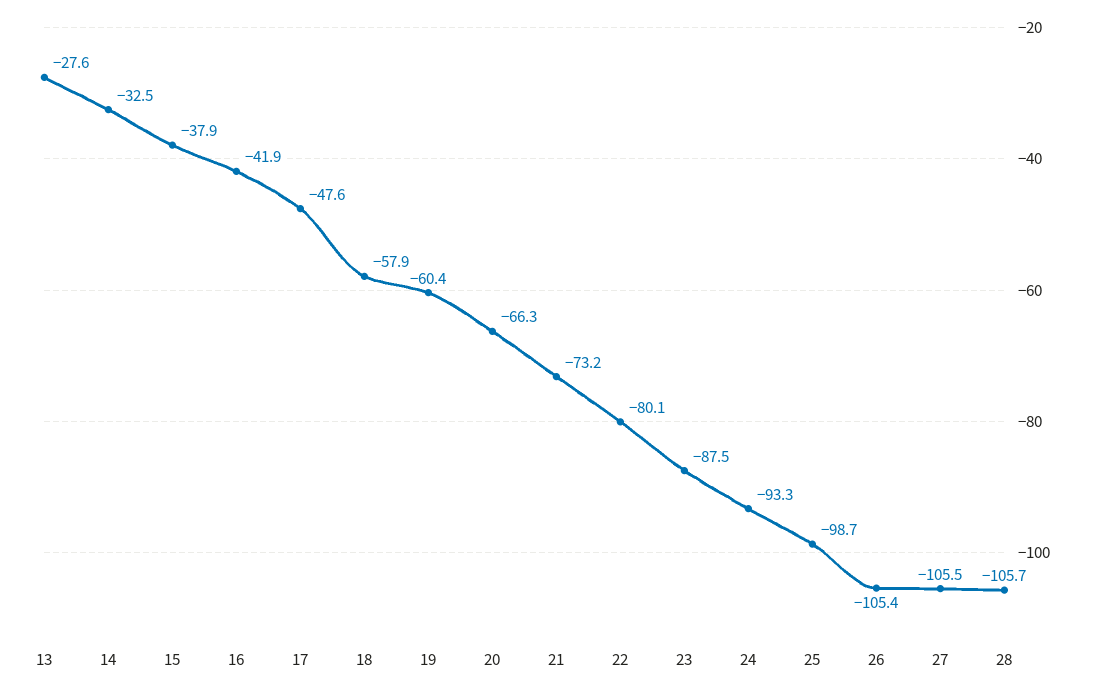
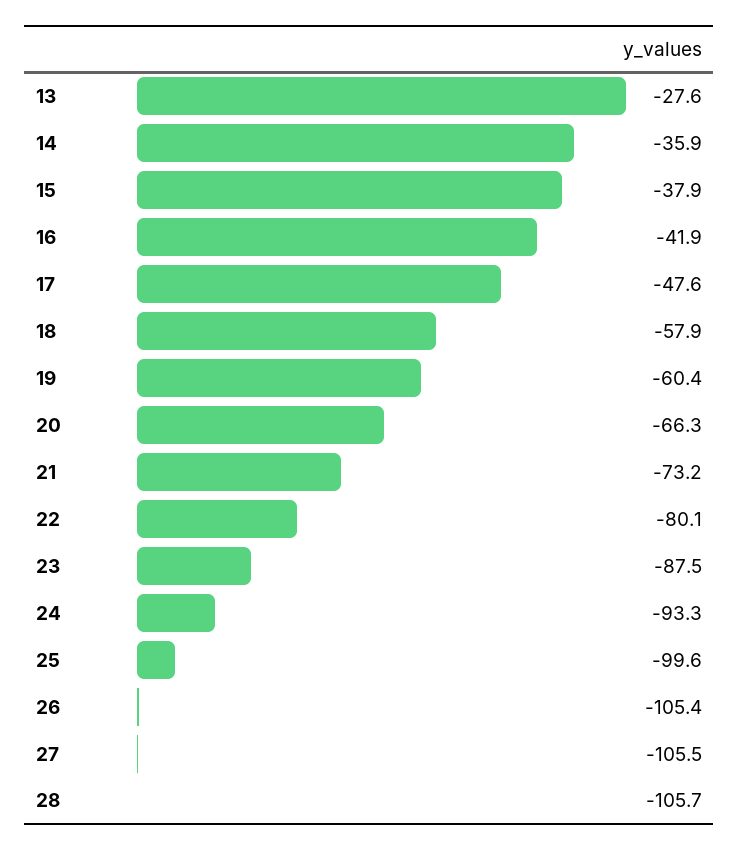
14: -32.5 -> -35.9
25: -98.7 -> -99.6

